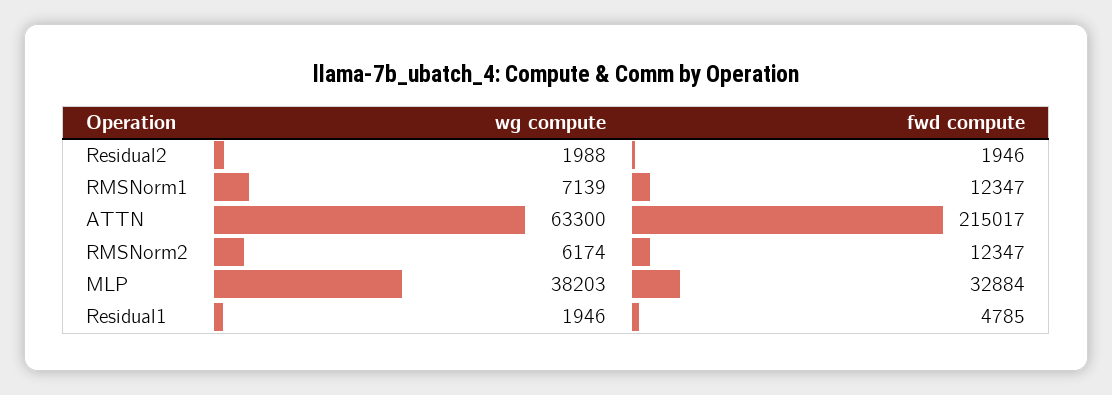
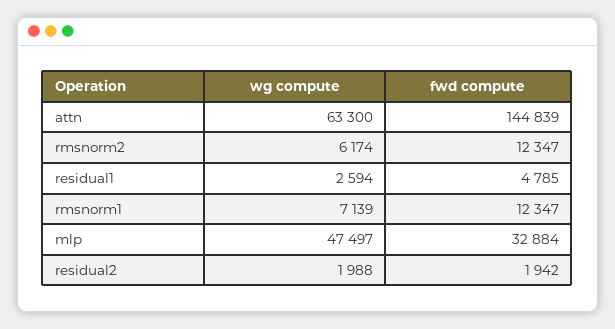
fwd compute, Residual2: 1946 -> 1942
fwd compute, ATTN: 215017 -> 144839
wg compute, MLP: 38203 -> 47497
wg compute, Residual1: 1946 -> 2594

